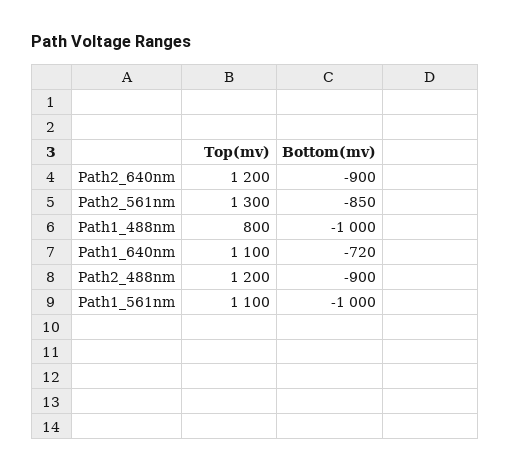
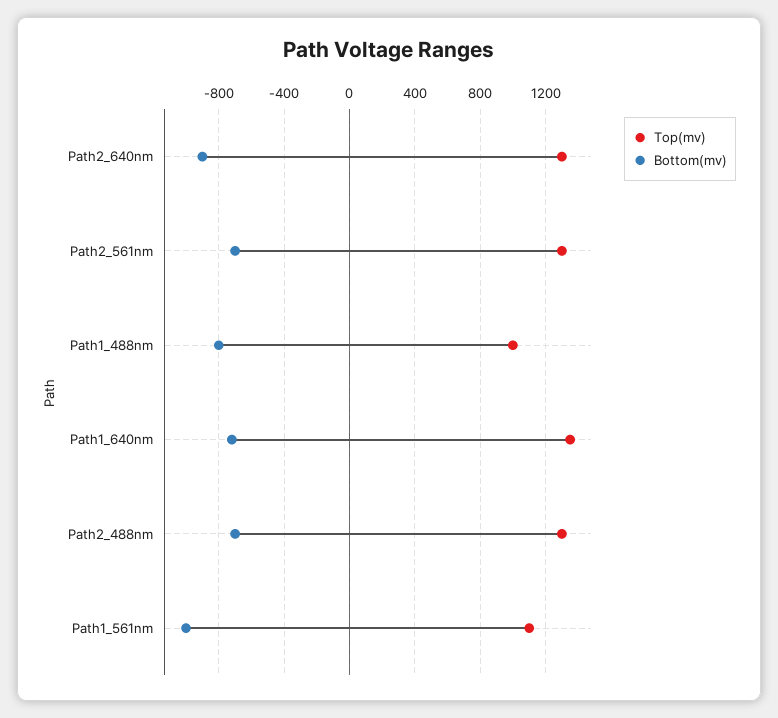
Top(mv), Path2_640nm: 1200 -> 1300
Bottom(mv), Path2_561nm: -850 -> -700
Top(mv), Path1_488nm: 800 -> 1000
Bottom(mv), Path1_488nm: -1000 -> -800
Top(mv), Path1_640nm: 1100 -> 1350
Top(mv), Path2_488nm: 1200 -> 1300
Bottom(mv), Path2_488nm: -900 -> -700

